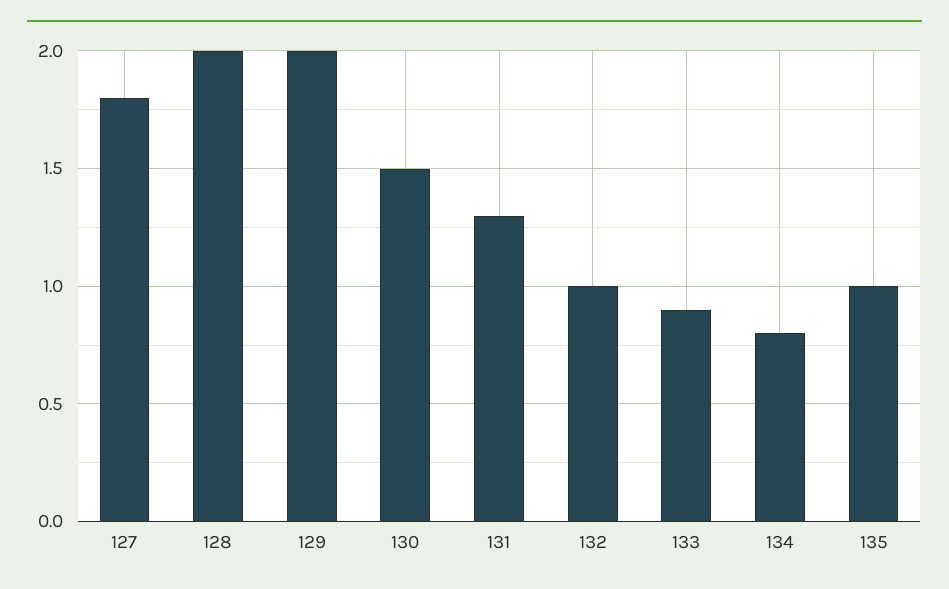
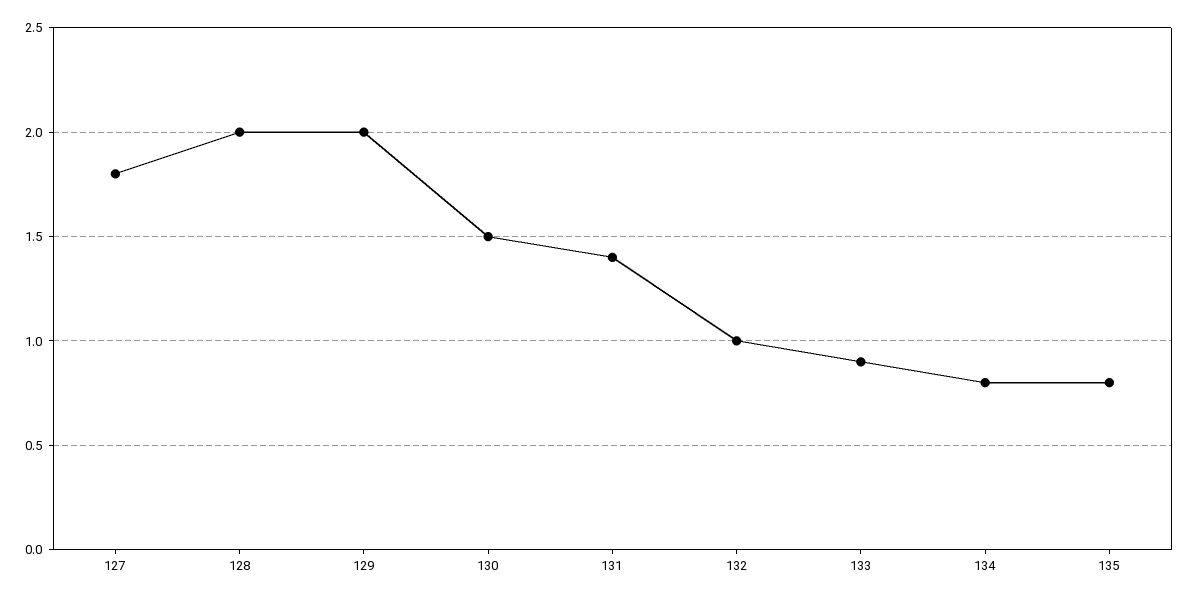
131: 1.3 -> 1.4
135: 1 -> 0.8

